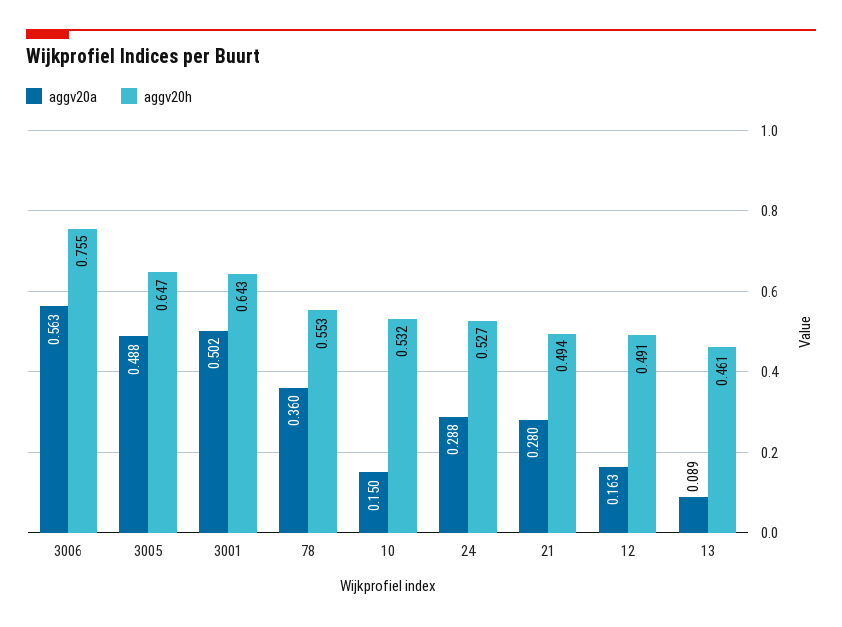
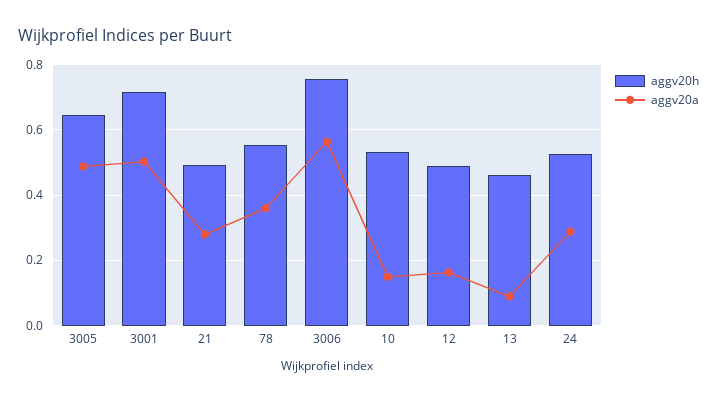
aggv20h, 3001: 0.643 -> 0.72

